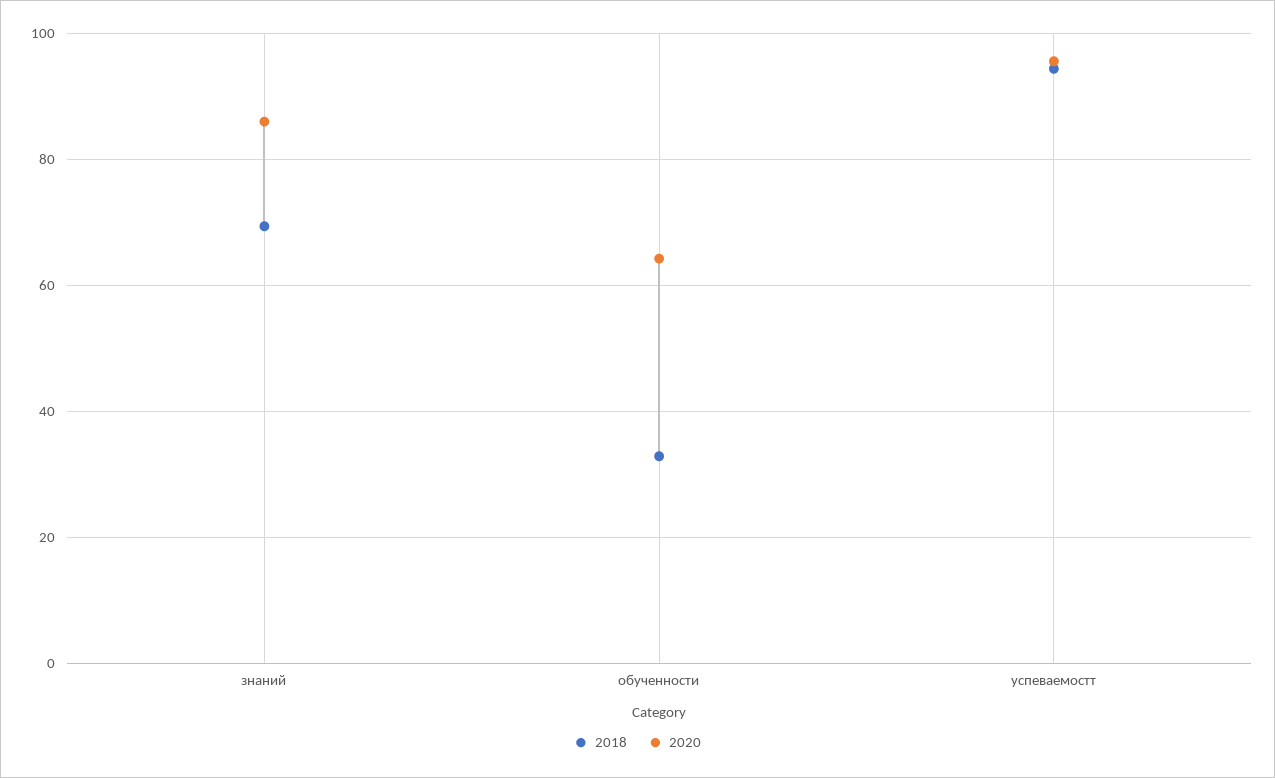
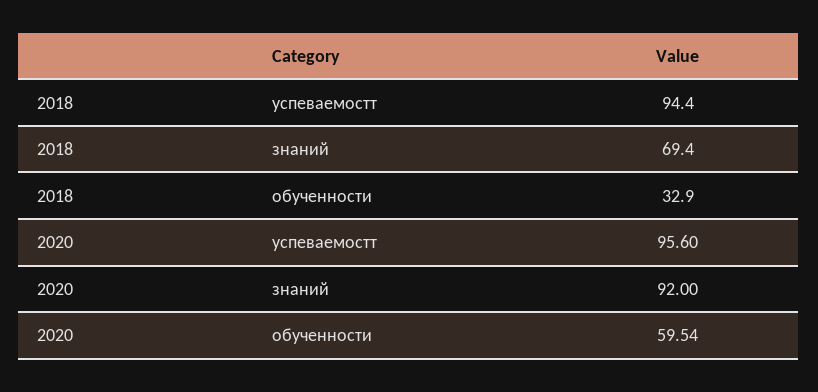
2020, знаний: 86 -> 92
2020, обученности: 64 -> 59.54

